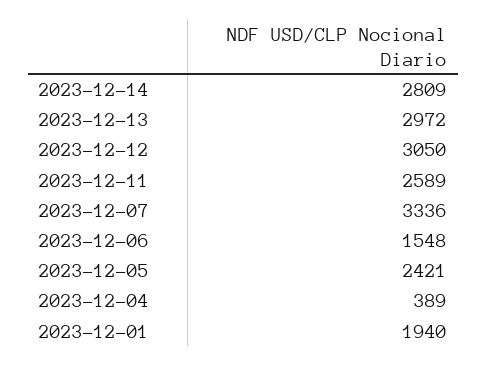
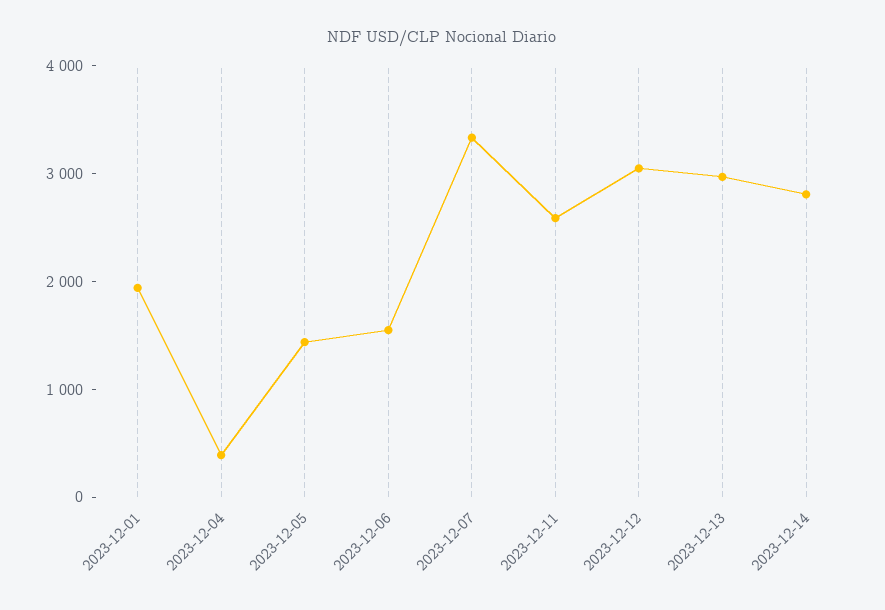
2023-12-05: 2421 -> 1400

